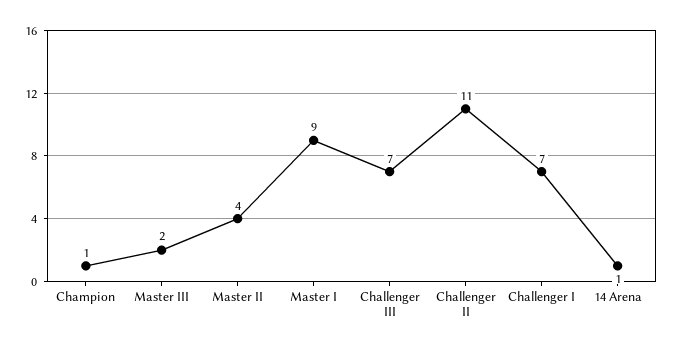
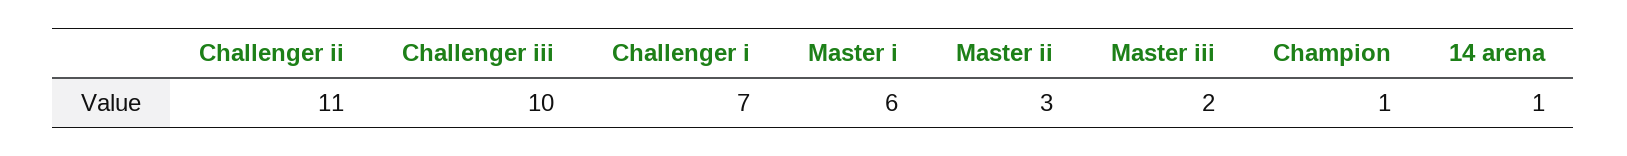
Master II: 4 -> 3
Master I: 9 -> 6
Challenger III: 7 -> 10

